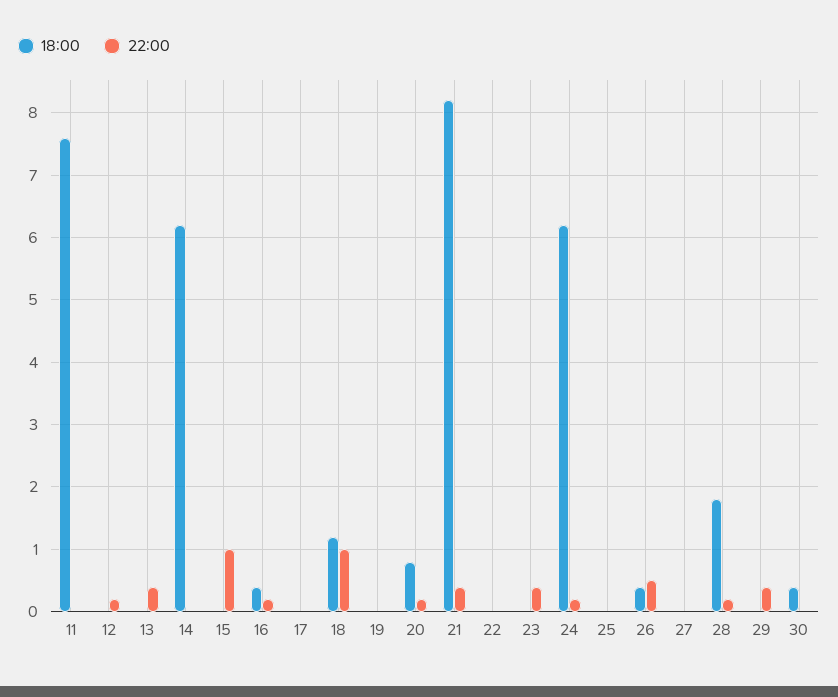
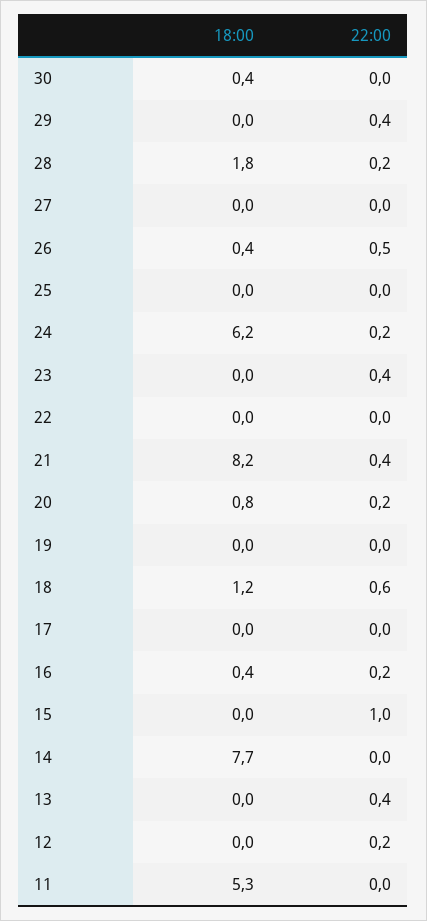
18:00, 11: 7.6 -> 5.3
18:00, 14: 6.2 -> 7.7
22:00, 18: 1 -> 0.6

